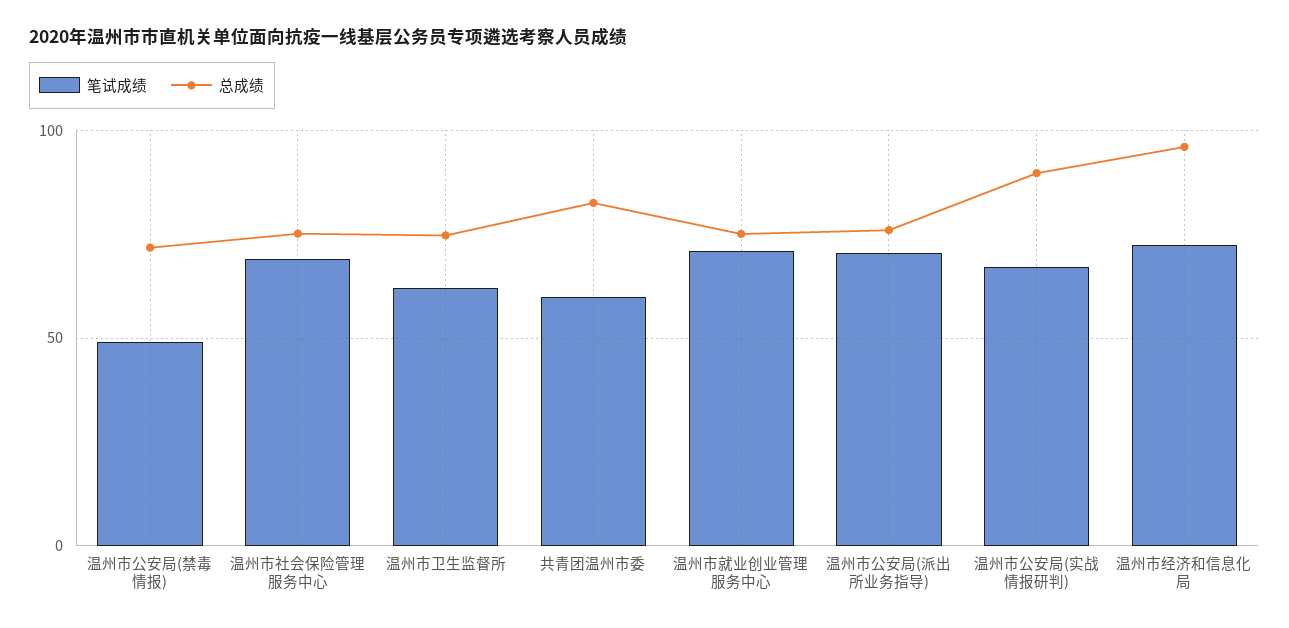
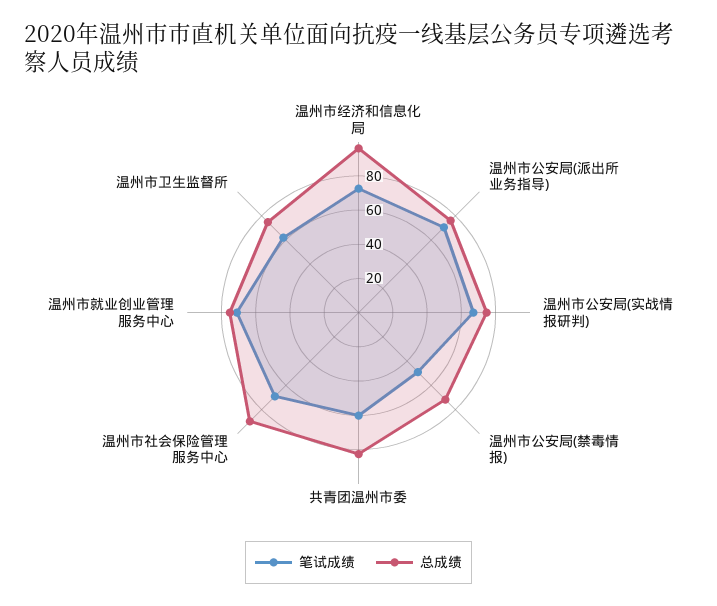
总成绩, 温州市社会保险管理服务中心: 75 -> 90
总成绩, 温州市公安局(实战情报研判): 90 -> 75

